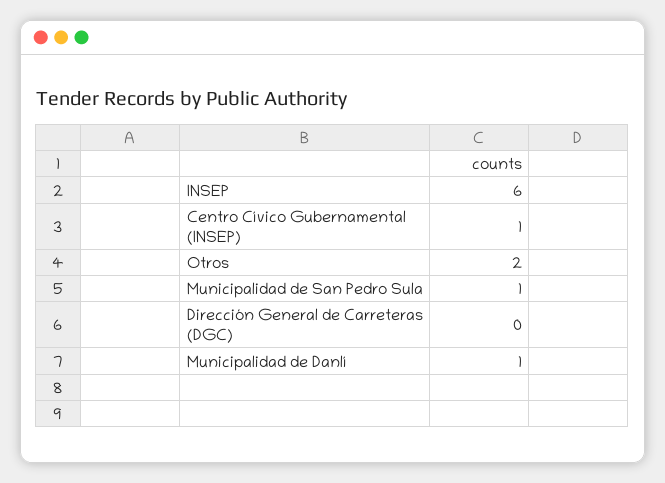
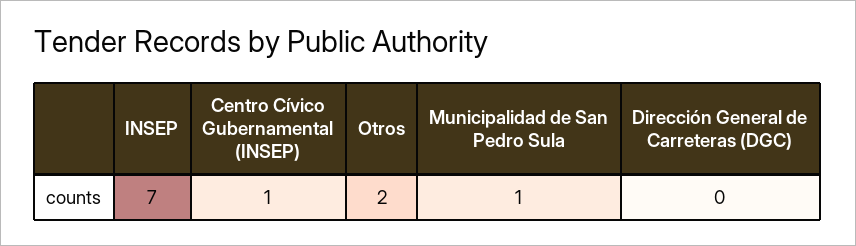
INSEP: 6 -> 7
Municipalidad de Danlí: 1 -> none

